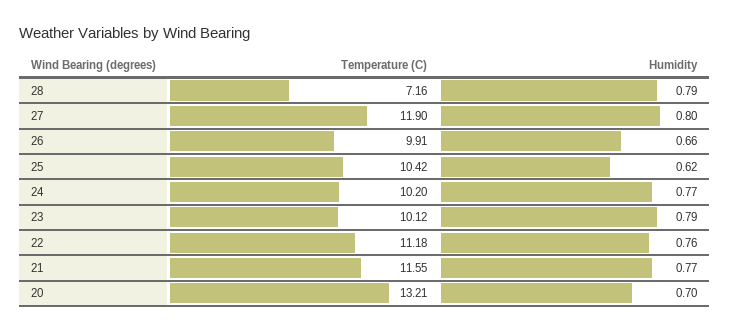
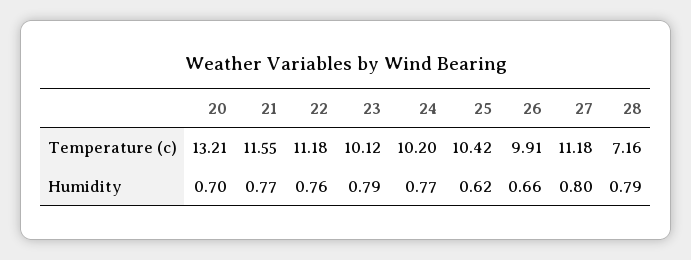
Temperature (C), 27: 11.9 -> 11.18

